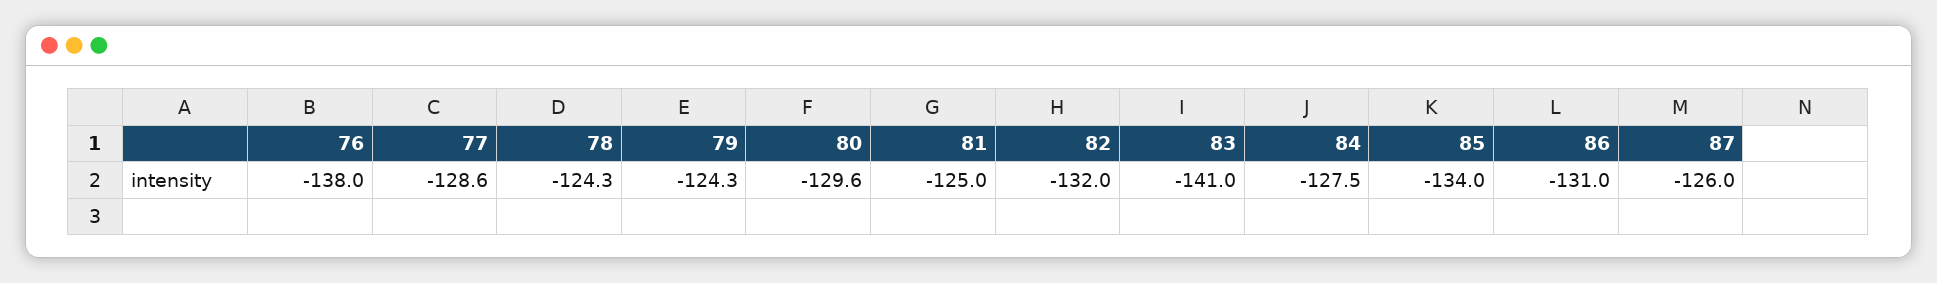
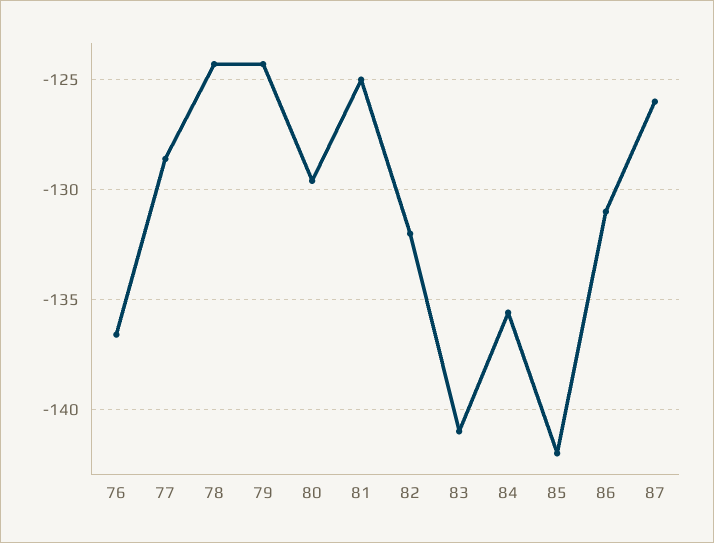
76: -138 -> -136.5
84: -127.5 -> -135.5
85: -134 -> -142

